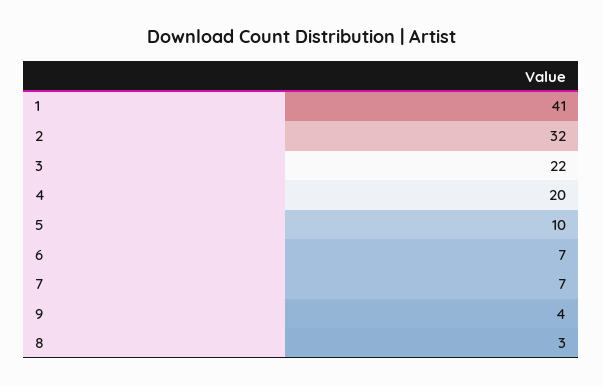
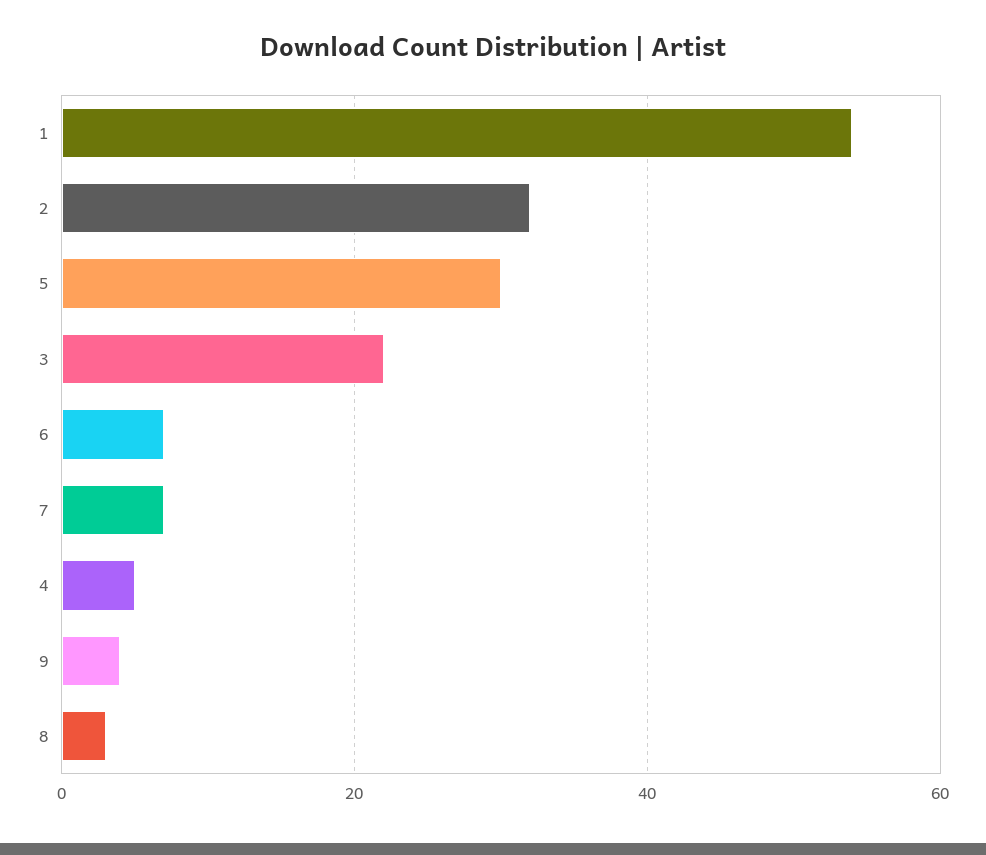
1: 41 -> 55
4: 20 -> 5
5: 10 -> 30

